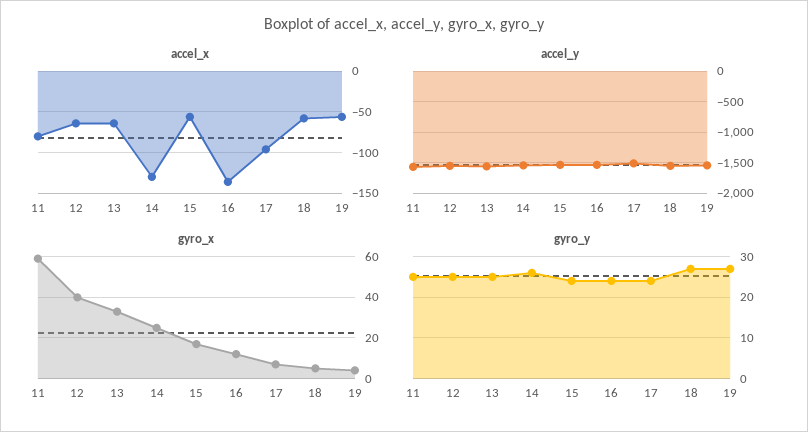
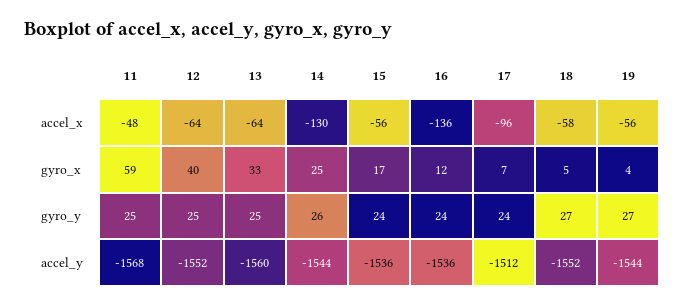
accel_x, 11: -80 -> -48

